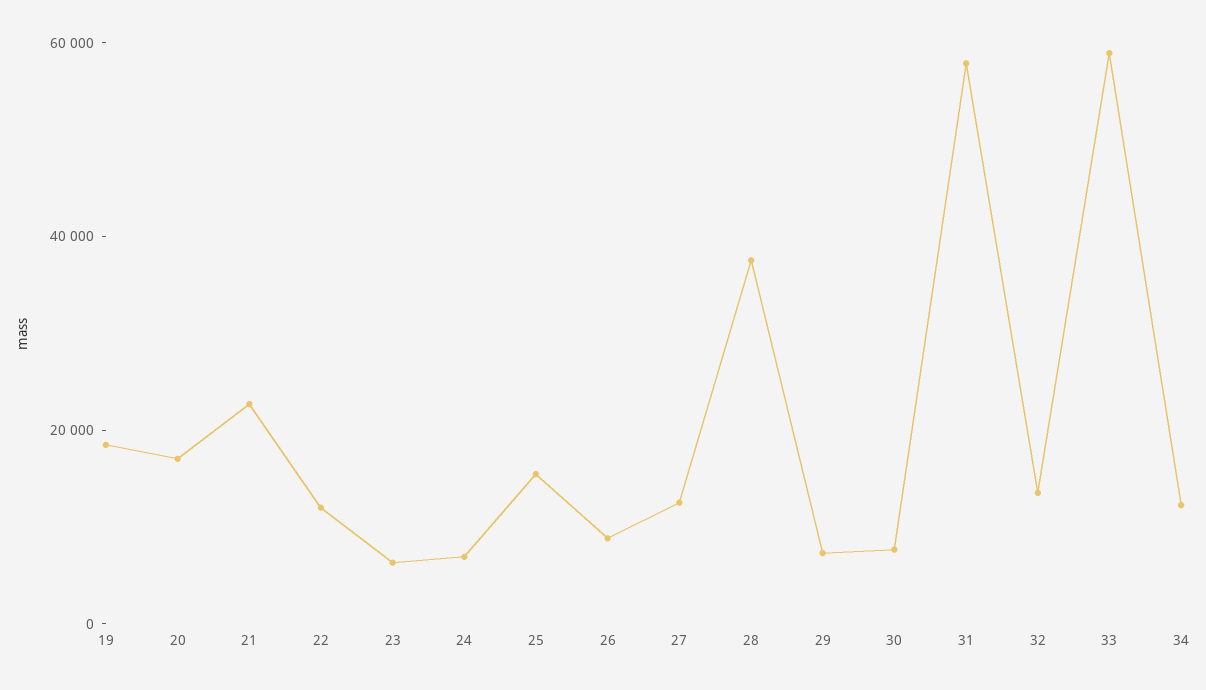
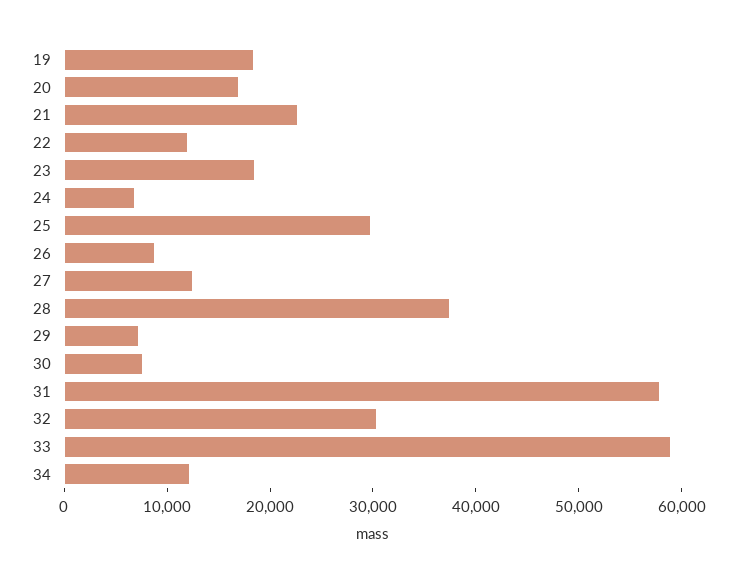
23: 5000 -> 18000
25: 15000 -> 30000
32: 15000 -> 30000

